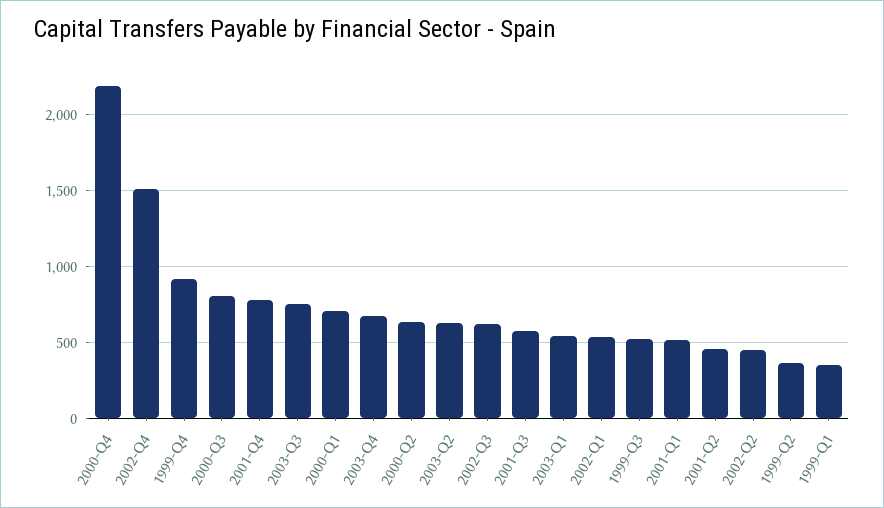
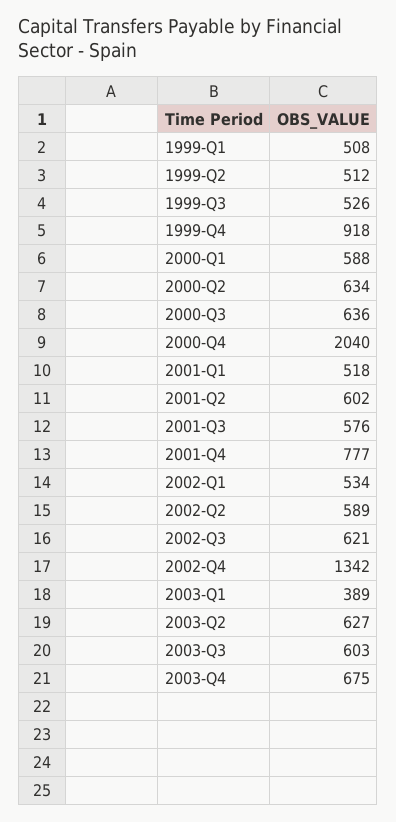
2000-Q4: 2200 -> 2040
2002-Q4: 1500 -> 1342
2000-Q3: 800 -> 636
2003-Q3: 750 -> 603
2000-Q1: 700 -> 588
2003-Q1: 550 -> 389
2001-Q2: 450 -> 602
2002-Q2: 450 -> 589
1999-Q2: 350 -> 512
1999-Q1: 350 -> 508

